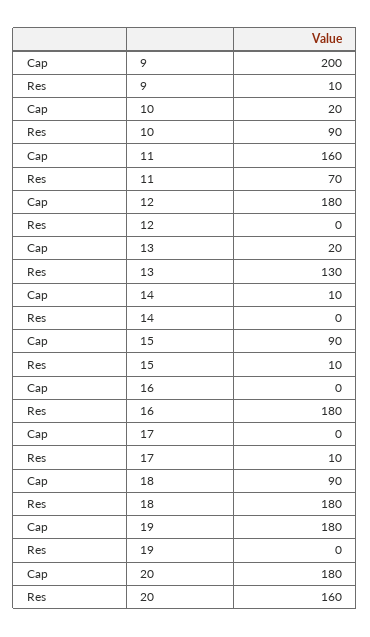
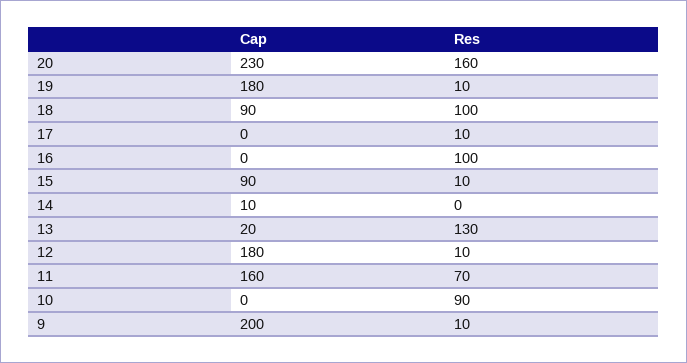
Cap, 10: 20 -> 0
Res, 12: 0 -> 10
Res, 16: 180 -> 100
Res, 18: 180 -> 100
Res, 19: 0 -> 10
Cap, 20: 180 -> 230

